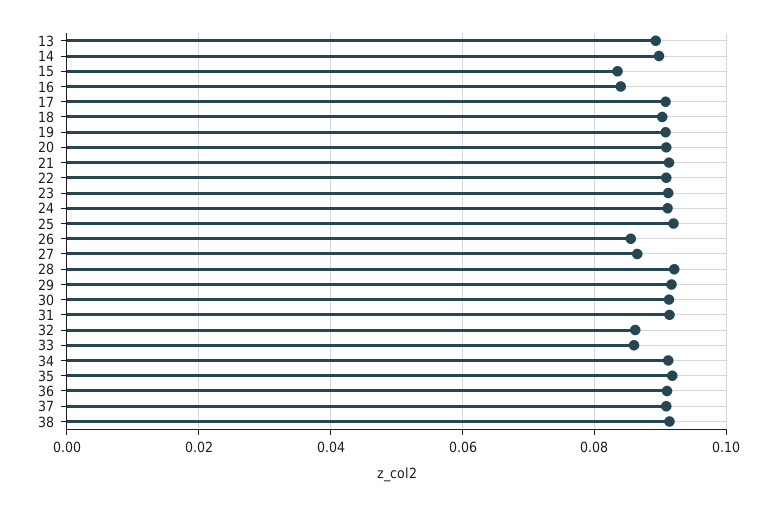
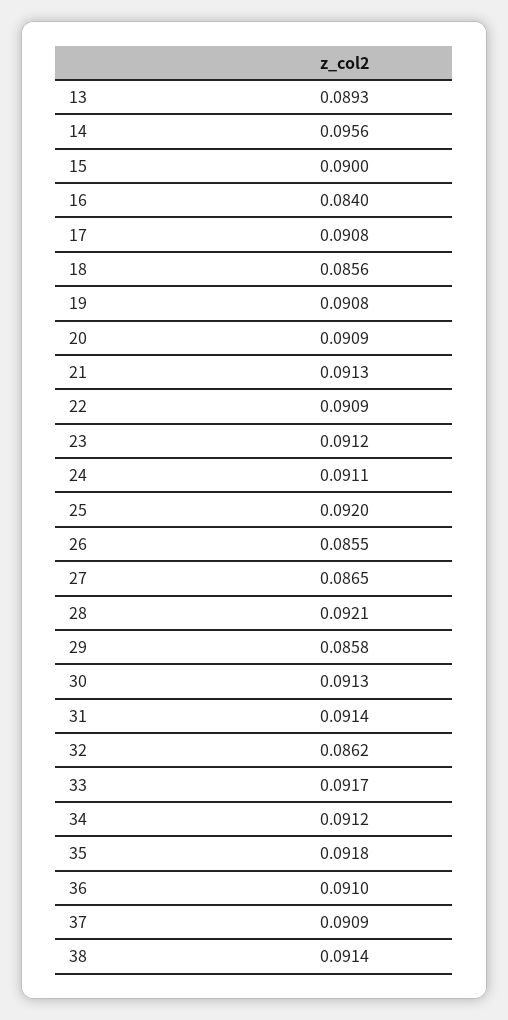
14: 0.09 -> 0.0956
15: 0.084 -> 0.09
18: 0.09 -> 0.0856
29: 0.092 -> 0.0858
33: 0.086 -> 0.0917

